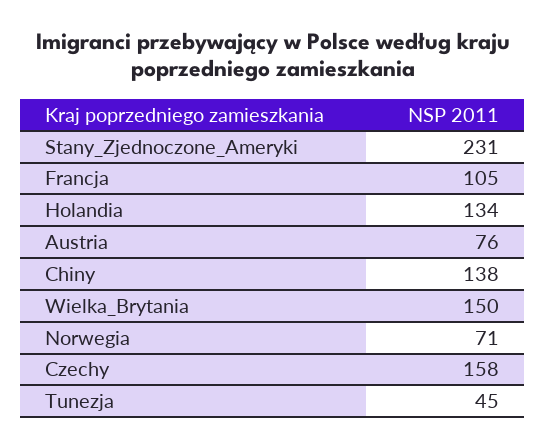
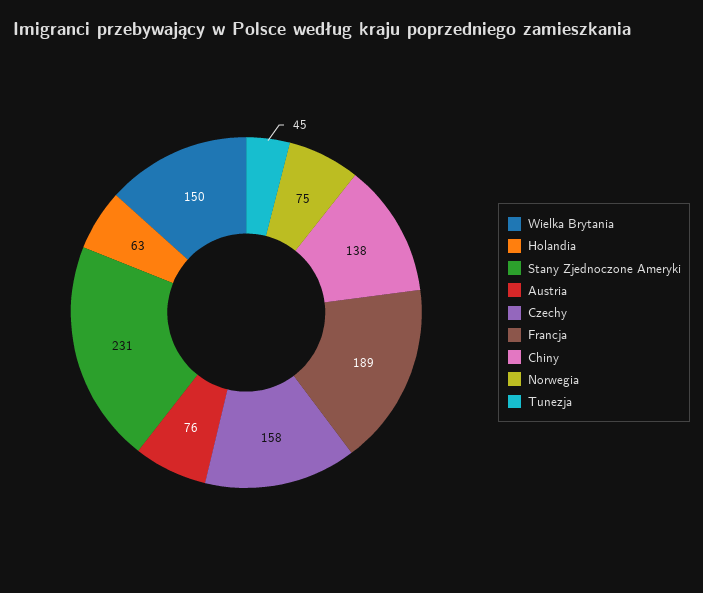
Francja: 105 -> 189
Holandia: 134 -> 63
Norwegia: 71 -> 75

